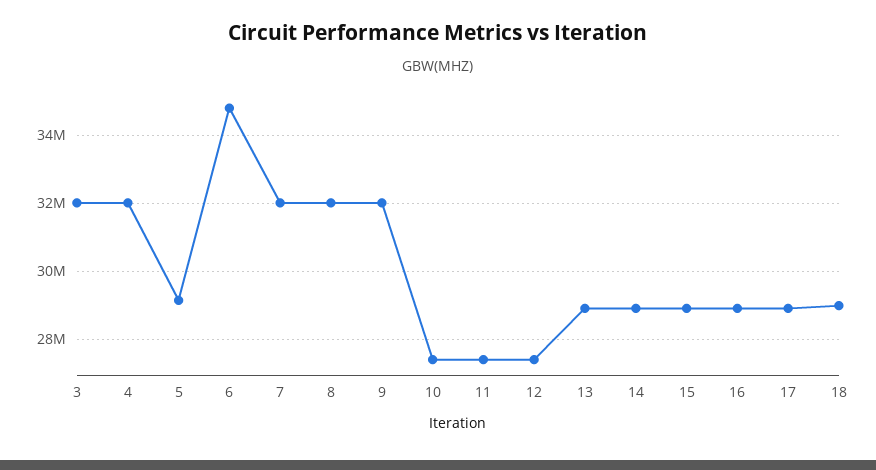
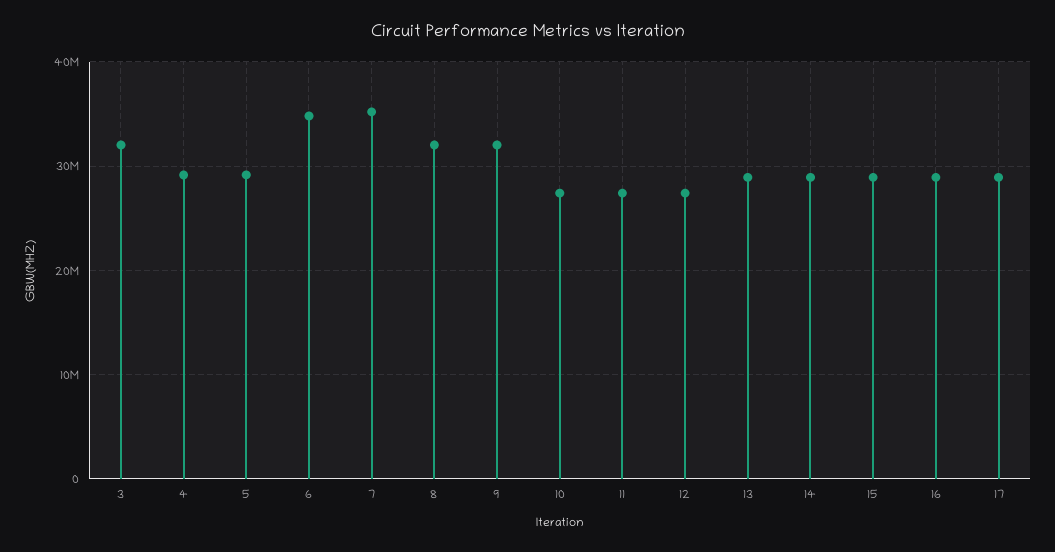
4: 32000000 -> 29000000
7: 32000000 -> 35000000
18: 29000000 -> none

